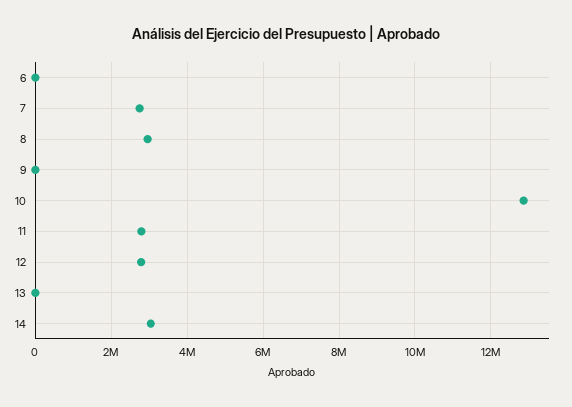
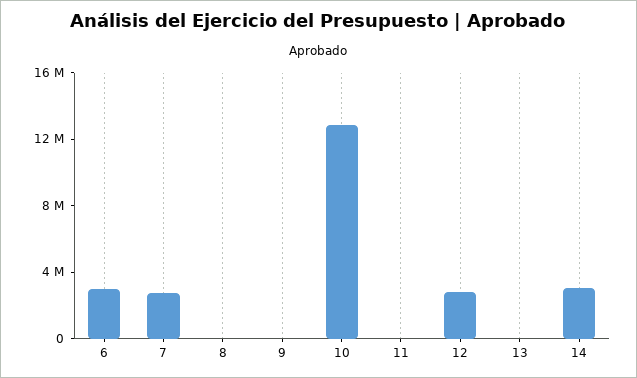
6: 0 -> 3000000
8: 3000000 -> 0
11: 2800000 -> 0

